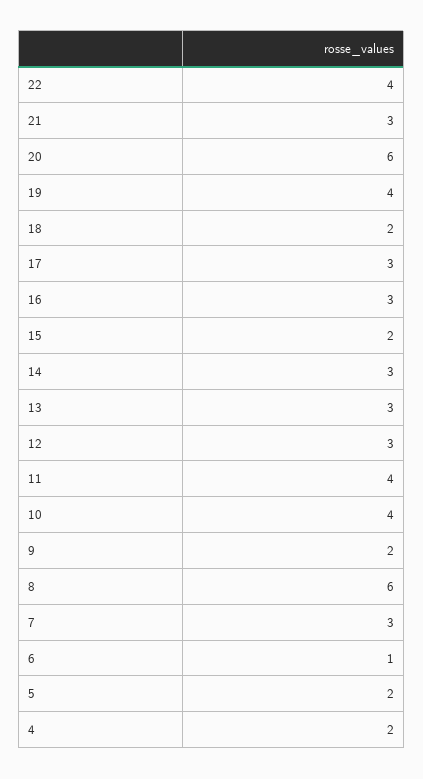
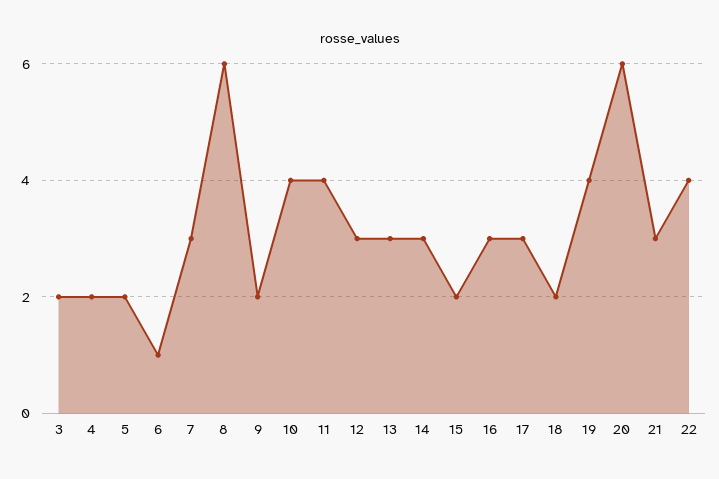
3: none -> 2

